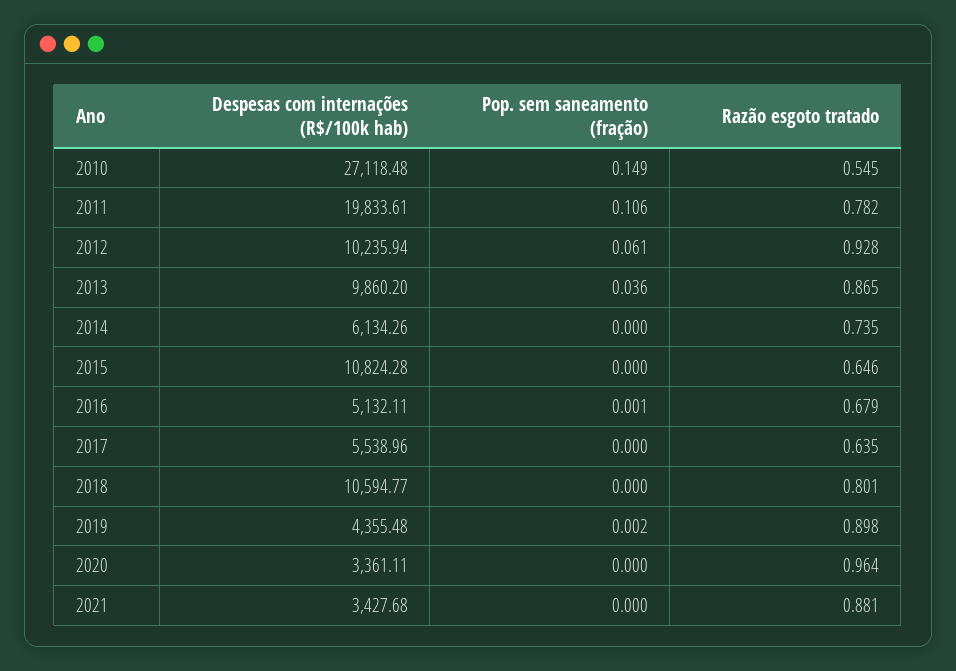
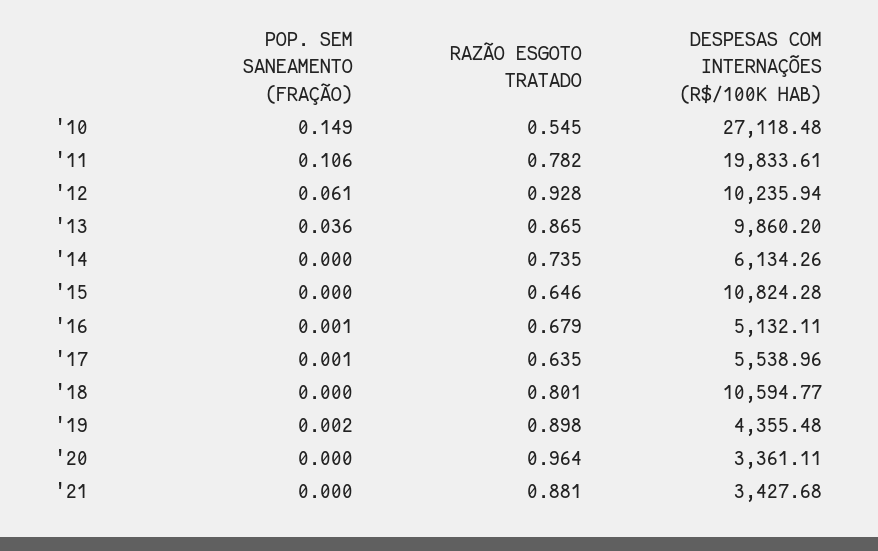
Pop. sem saneamento (fração), 2017: 0 -> 0.001

